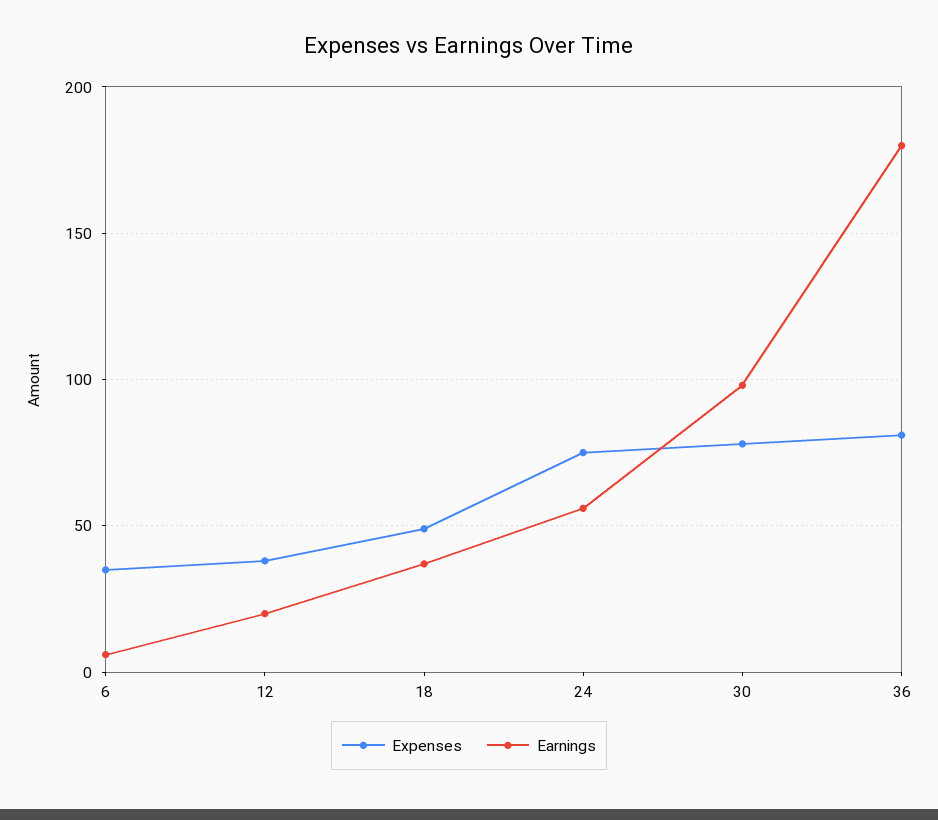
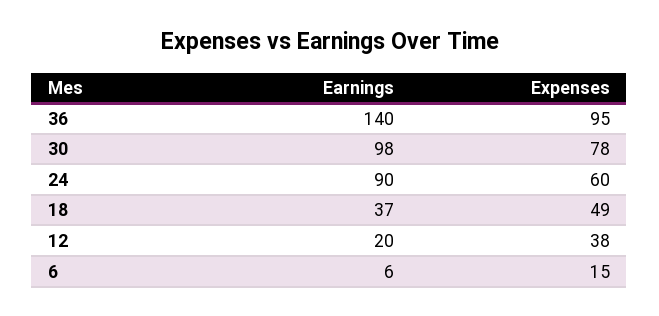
Expenses, 6: 35 -> 15
Expenses, 24: 75 -> 60
Earnings, 24: 55 -> 90
Expenses, 36: 80 -> 95
Earnings, 36: 180 -> 140

